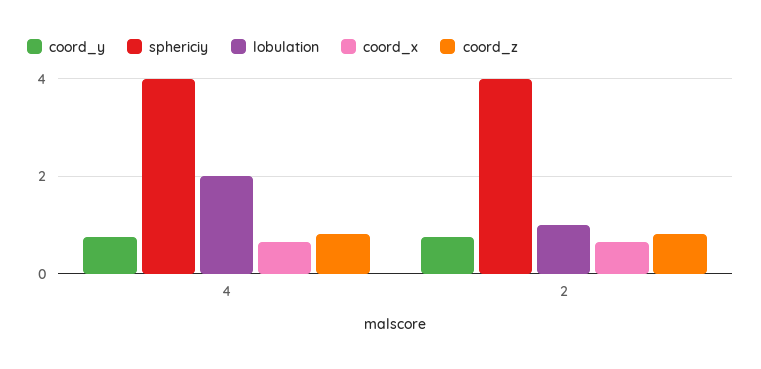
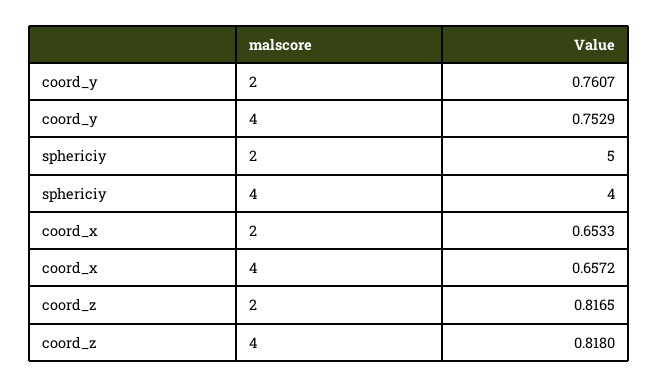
lobulation, 4: 2 -> none
sphericiy, 2: 4 -> 5
lobulation, 2: 1 -> none

